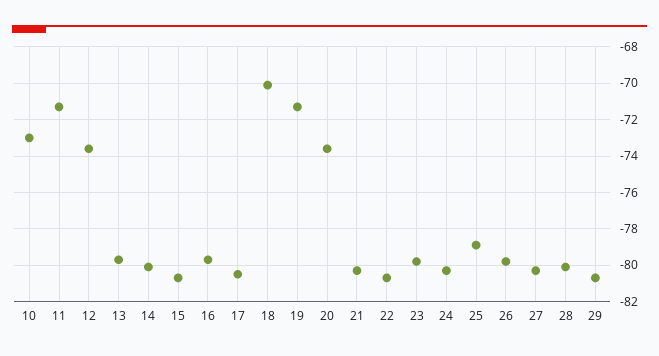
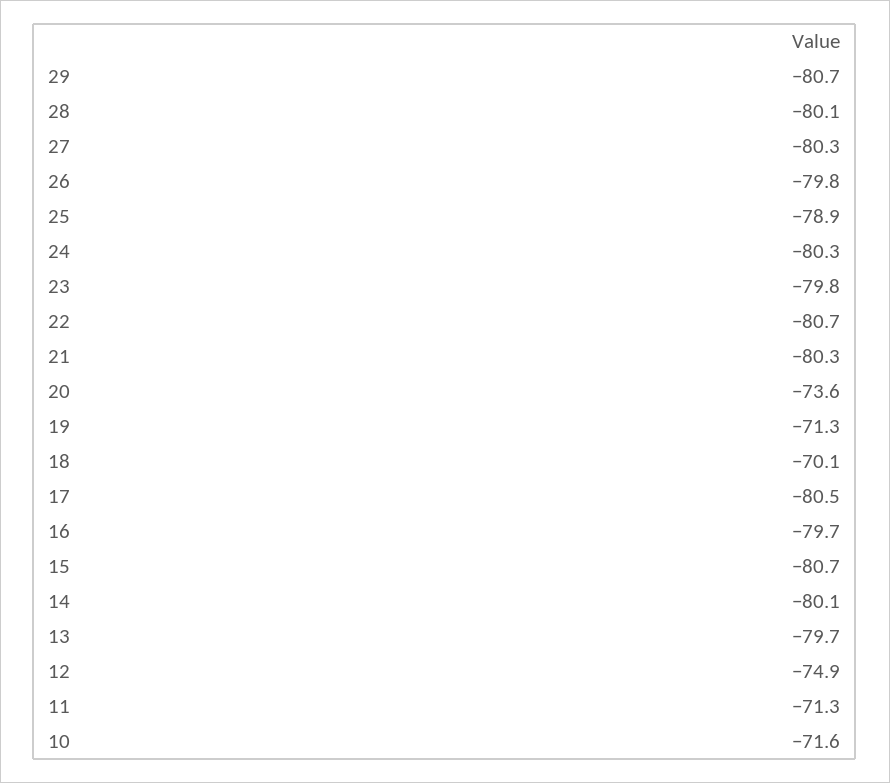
10: -73 -> -71.6
12: -73.5 -> -74.9

